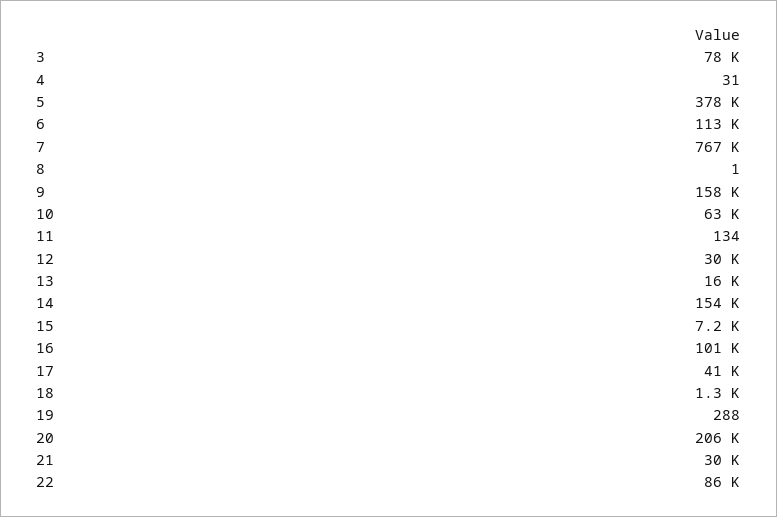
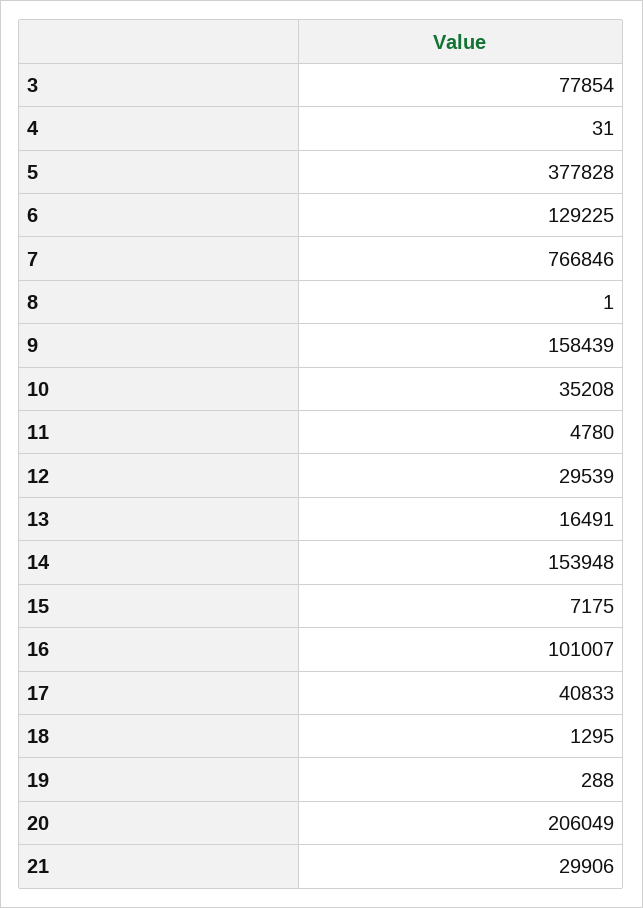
6: 113000 -> 129225
10: 63000 -> 35208
11: 134 -> 4780
22: 86000 -> none

